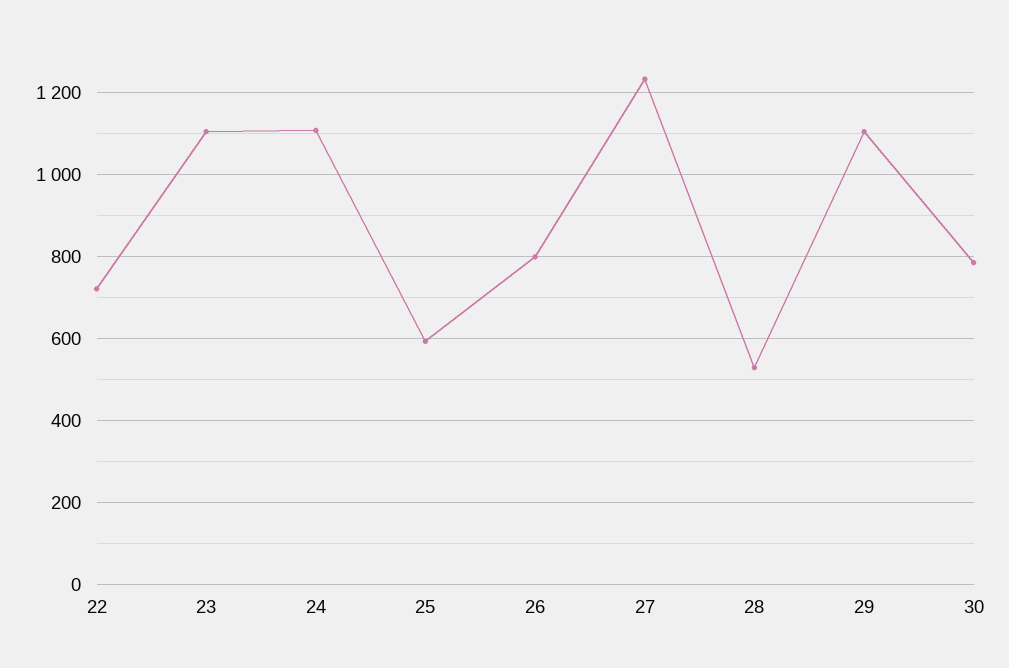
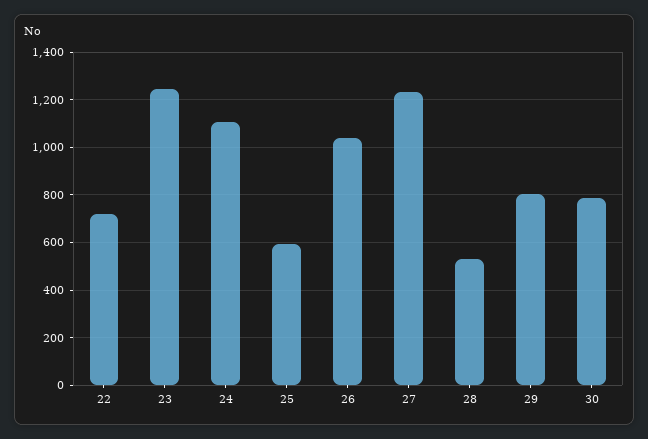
23: 1100 -> 1250
26: 800 -> 1050
29: 1100 -> 800

